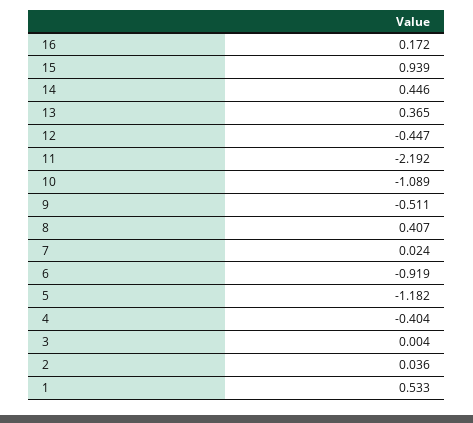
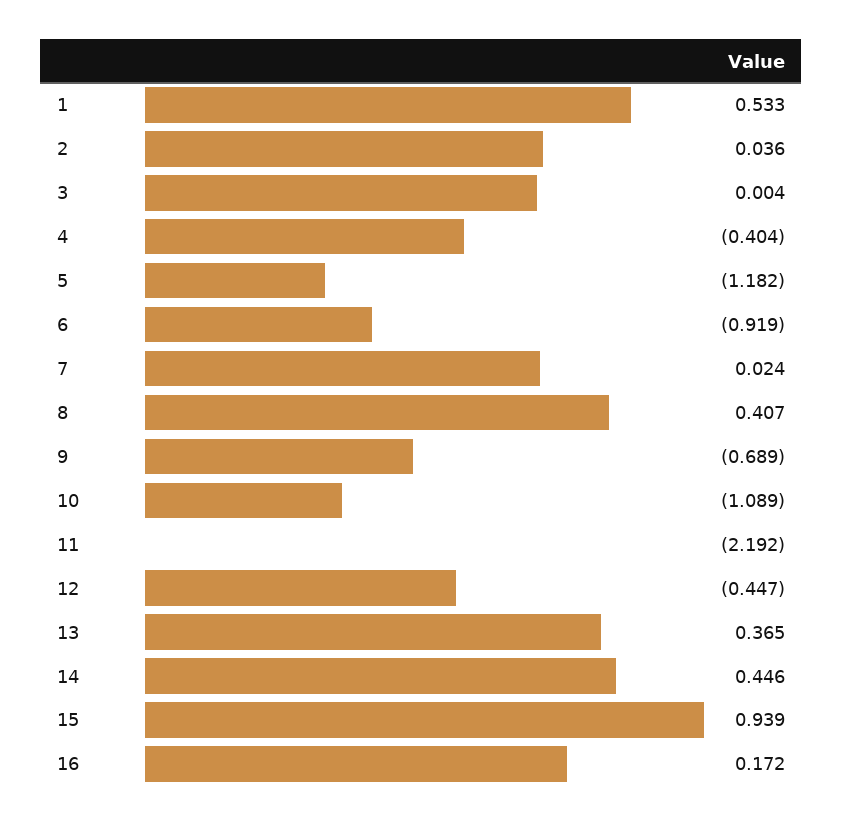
9: -0.511 -> -0.689

